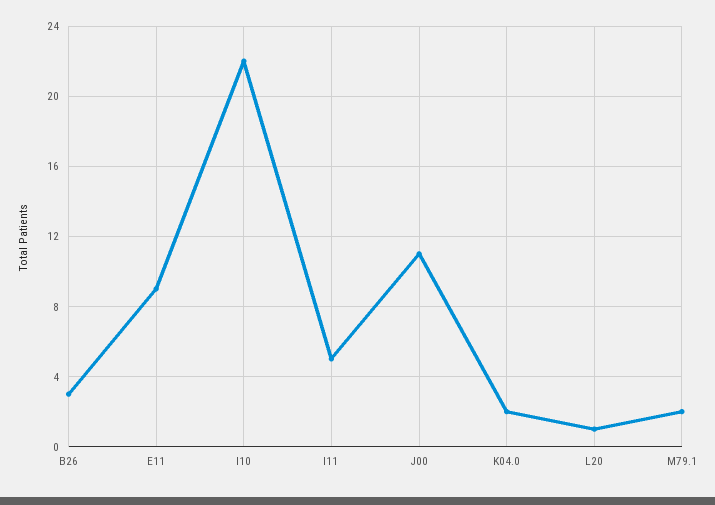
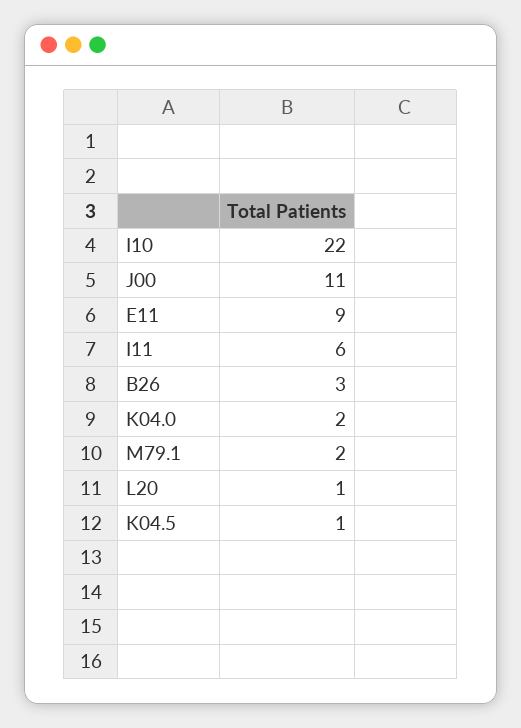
I11: 5 -> 6
K04.5: none -> 1

